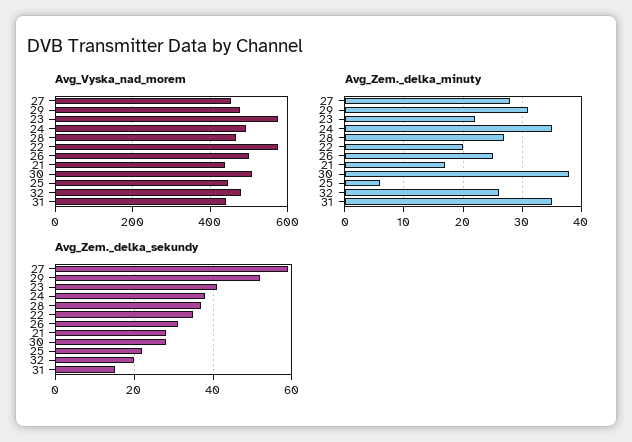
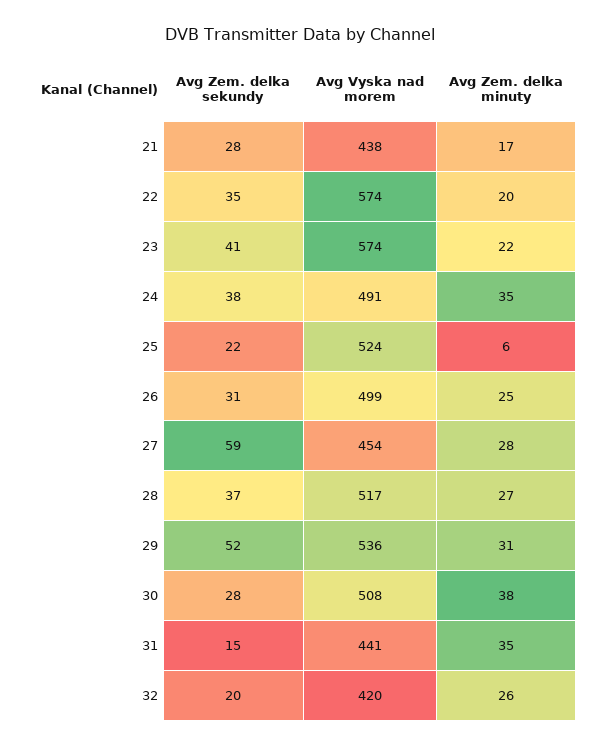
Avg_Vyska_nad_morem, 29: 480 -> 536
Avg_Vyska_nad_morem, 28: 460 -> 517
Avg_Vyska_nad_morem, 25: 440 -> 524
Avg_Vyska_nad_morem, 32: 480 -> 420

